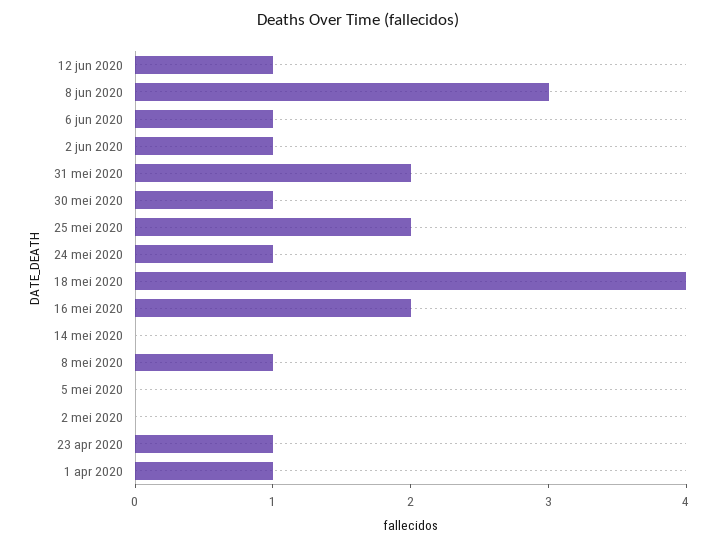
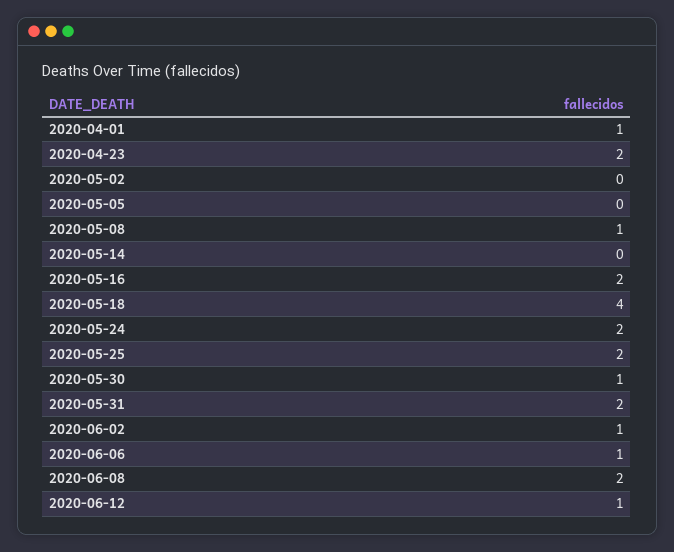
8 jun 2020: 3 -> 2
24 mei 2020: 1 -> 2
23 apr 2020: 1 -> 2

